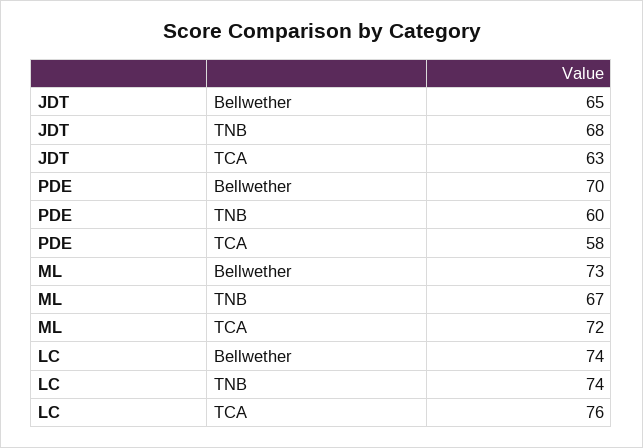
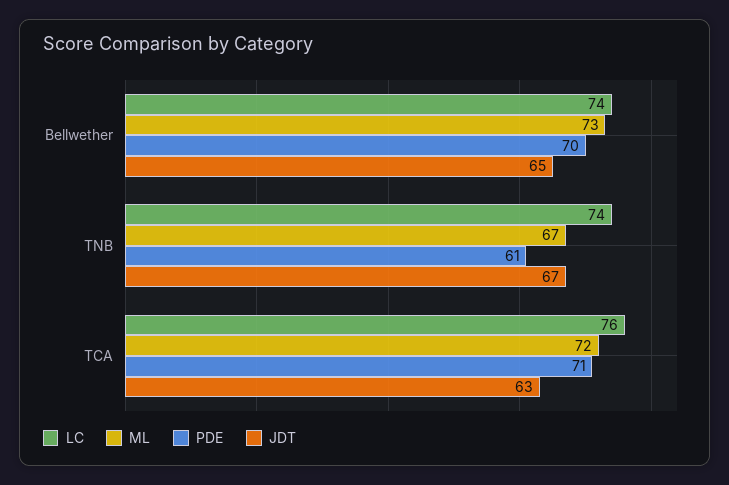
JDT, TNB: 68 -> 67
PDE, TNB: 60 -> 61
PDE, TCA: 58 -> 71

